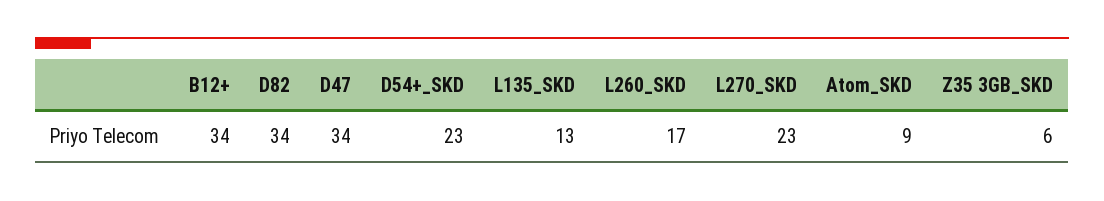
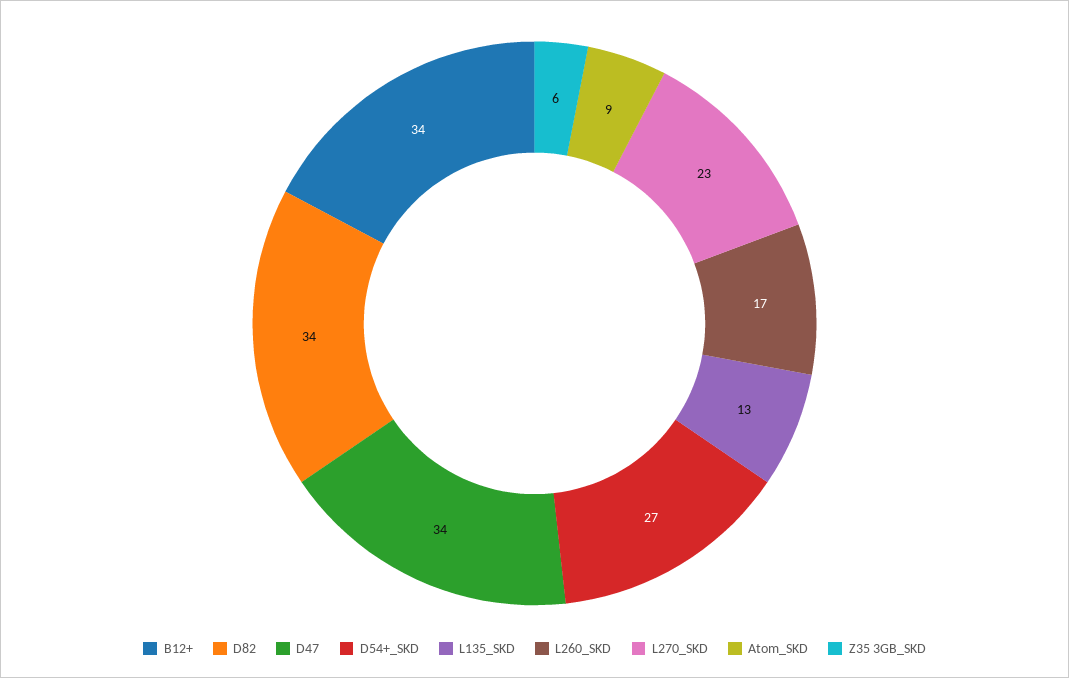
D54+_SKD: 23 -> 27

